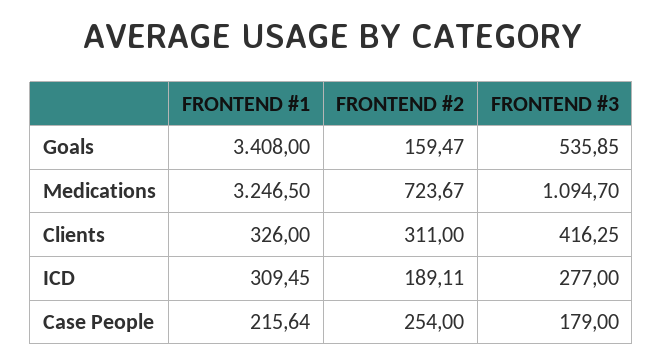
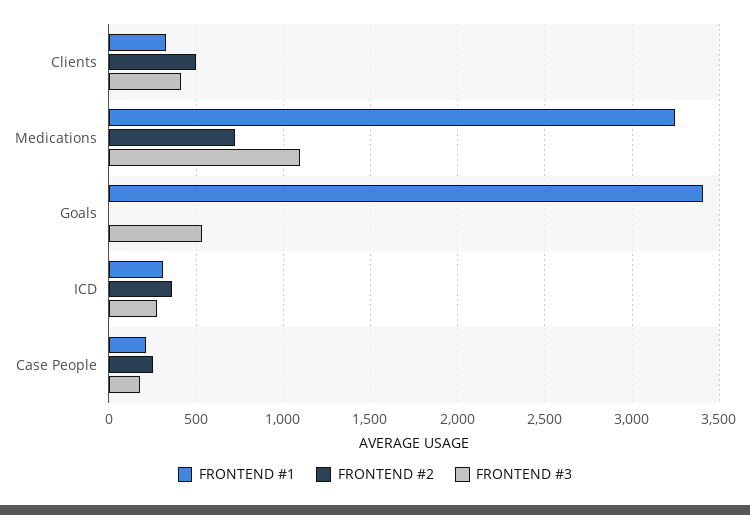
FRONTEND #2, Goals: 159.47 -> 0
FRONTEND #2, Clients: 311 -> 500
FRONTEND #2, ICD: 189.11 -> 350

